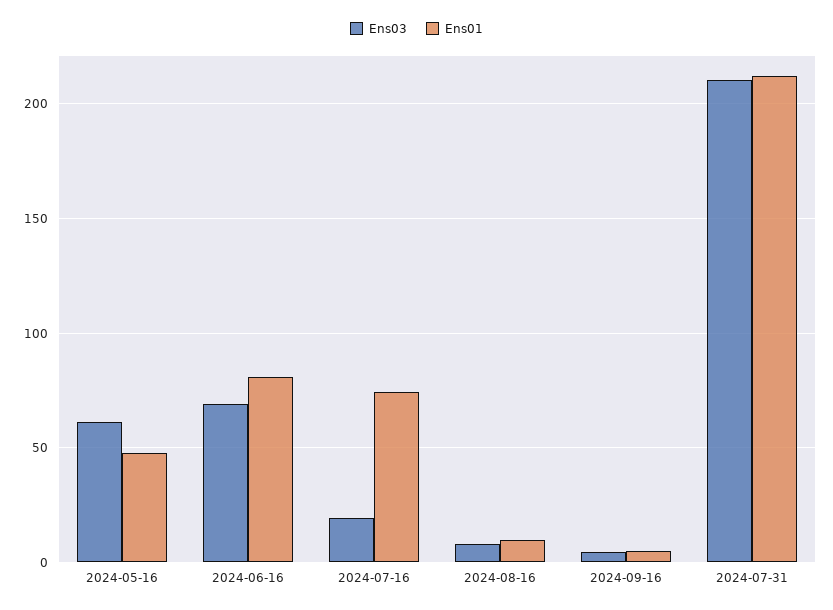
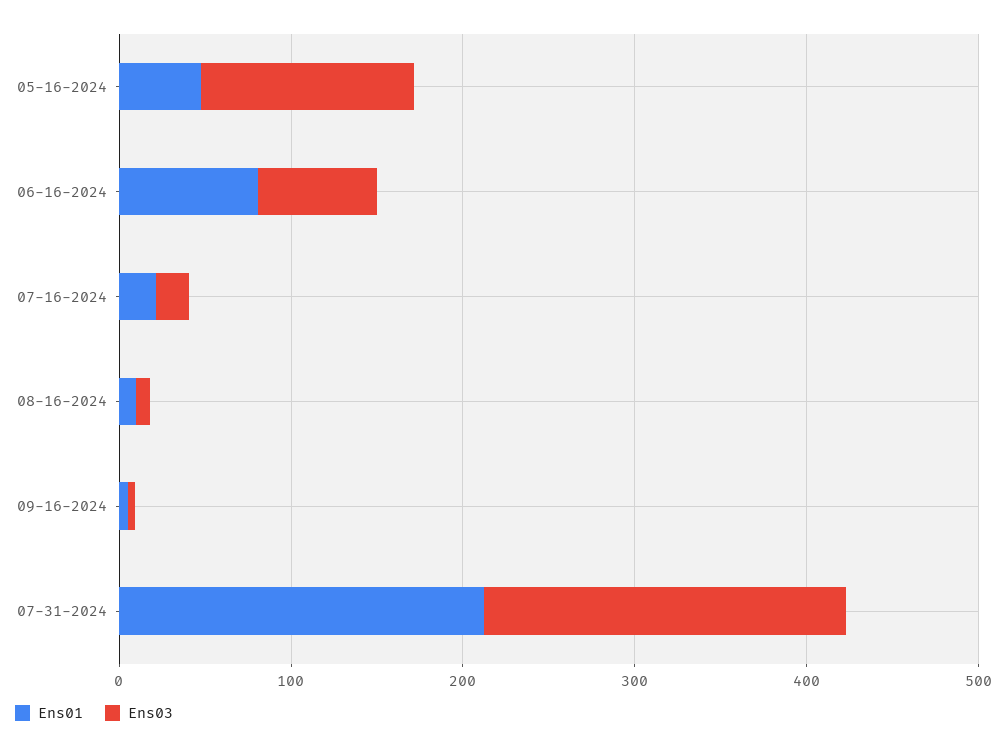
Ens03, 2024-05-16: 60 -> 120
Ens01, 2024-07-16: 75 -> 20

